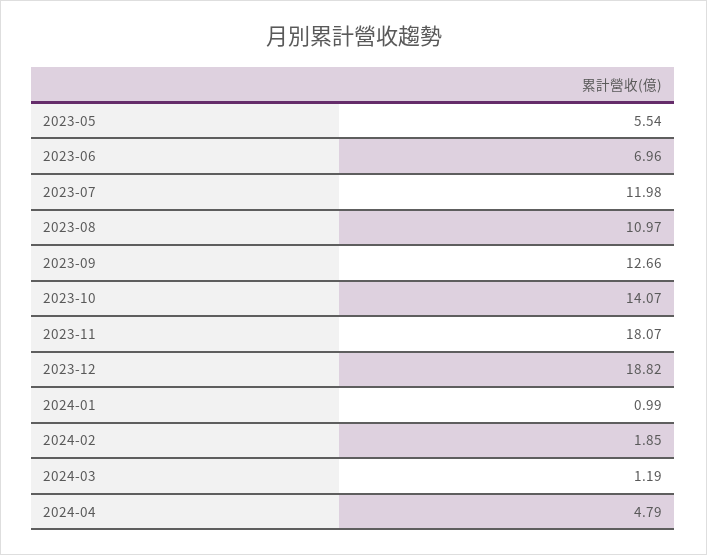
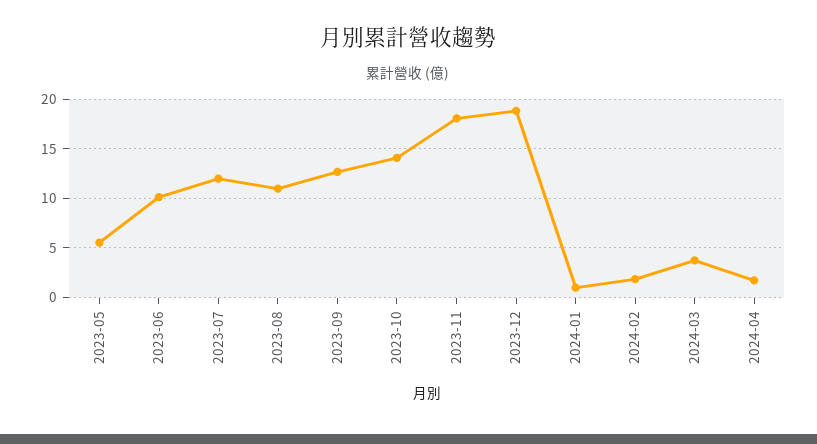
2023-06: 6.96 -> 10
2024-03: 1.19 -> 4
2024-04: 4.79 -> 2

